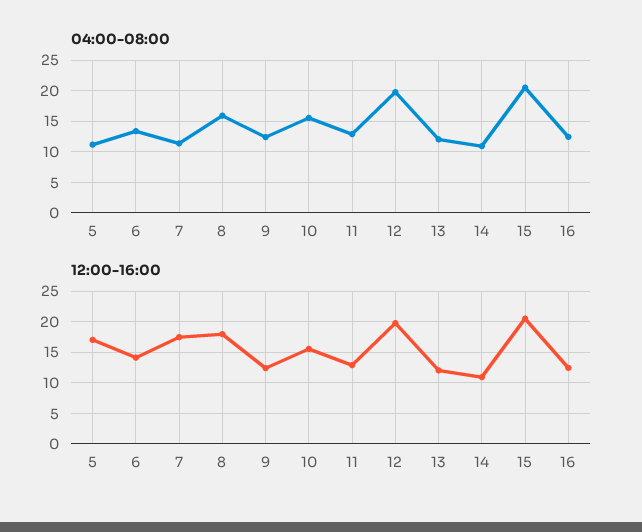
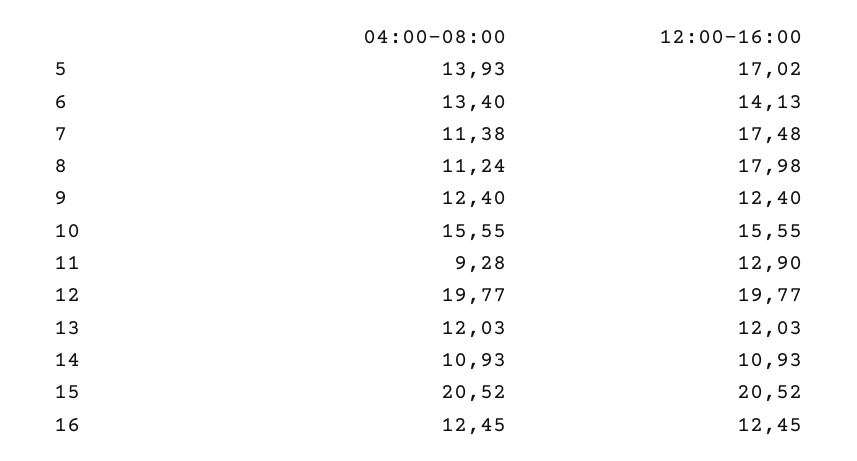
04:00-08:00, 5: 11 -> 13.93
04:00-08:00, 8: 16 -> 11.24
04:00-08:00, 11: 13 -> 9.28

